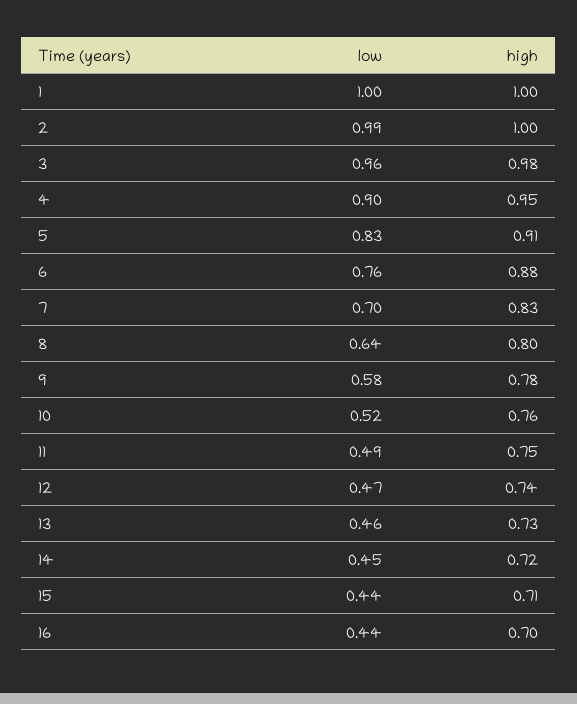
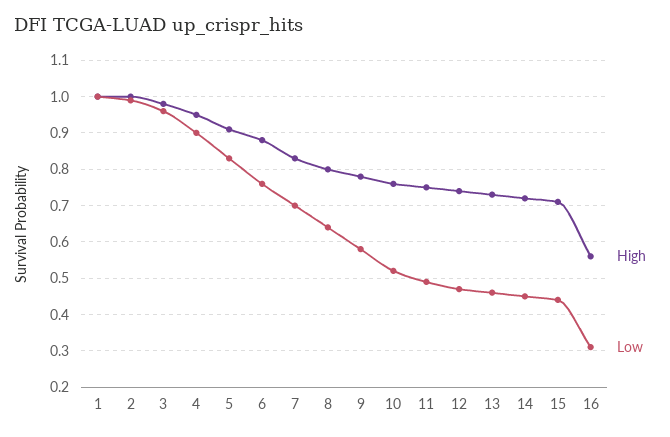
low, 16: 0.44 -> 0.3
high, 16: 0.7 -> 0.55

